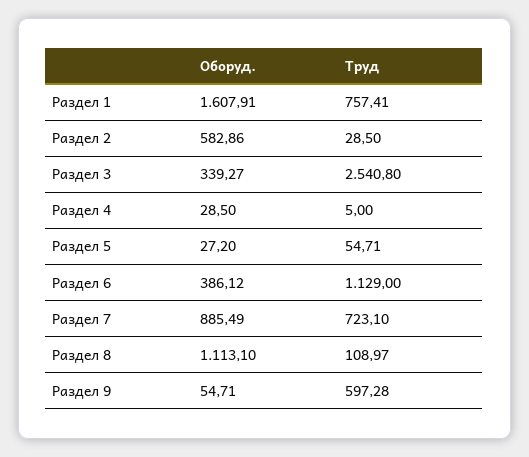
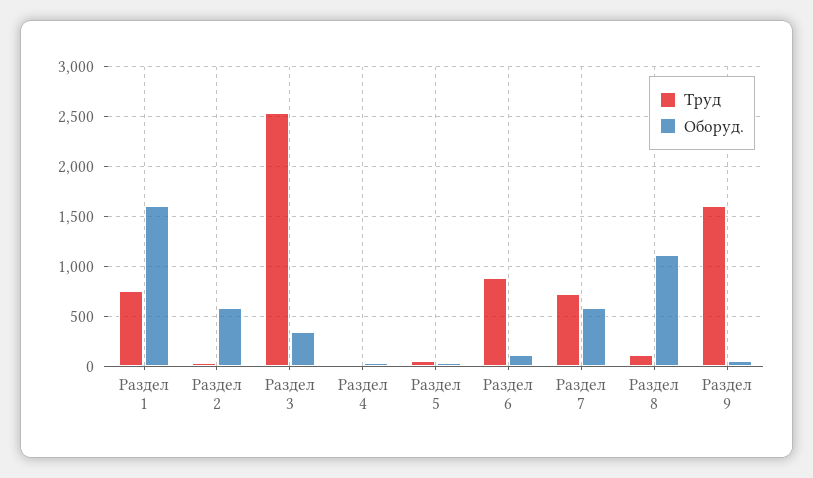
Оборуд., Раздел 6: 386.12 -> 100
Труд, Раздел 6: 1129 -> 900
Оборуд., Раздел 7: 885.49 -> 600
Труд, Раздел 9: 597.28 -> 1600

